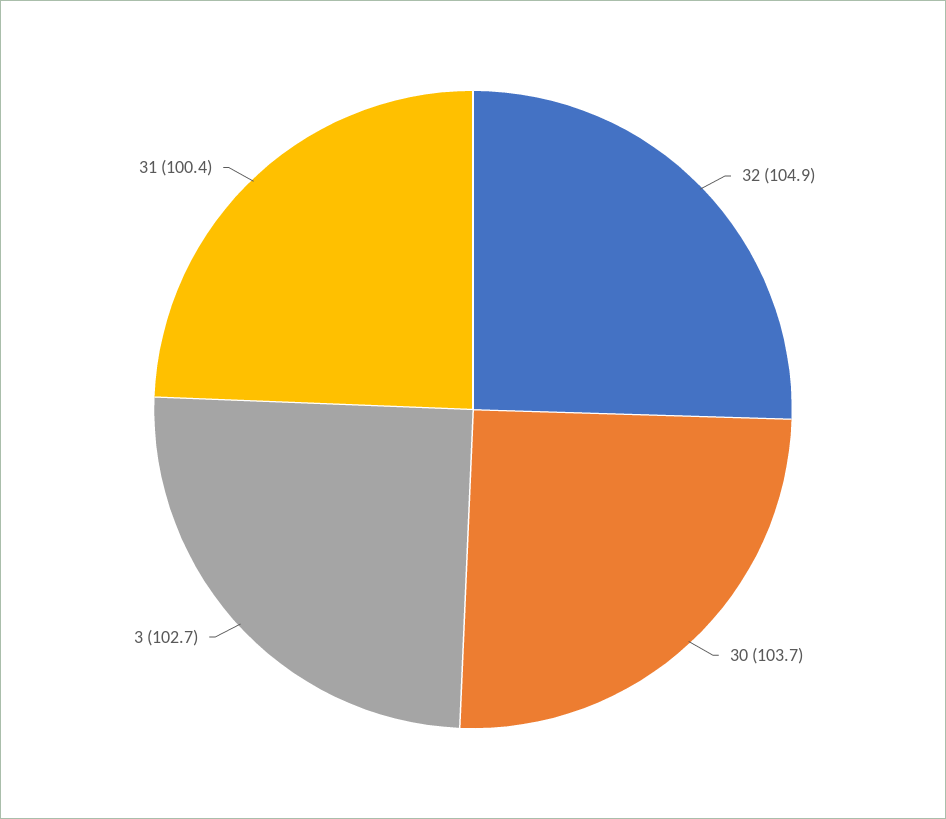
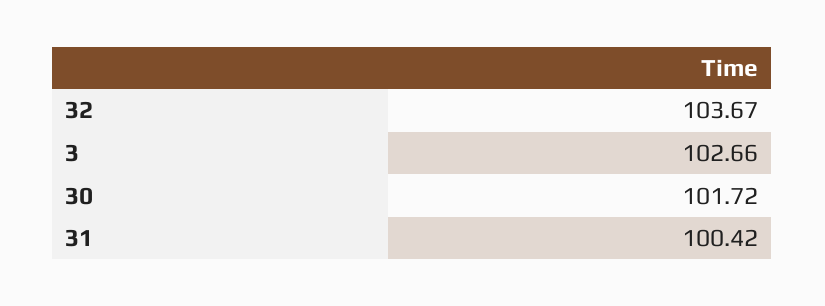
32: 104.9 -> 103.67
30: 103.7 -> 101.72

